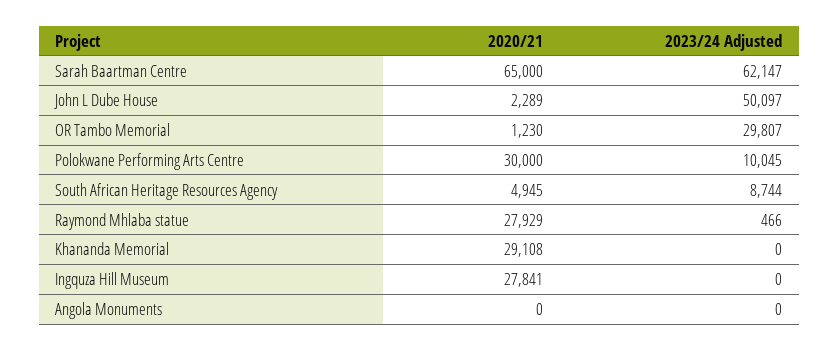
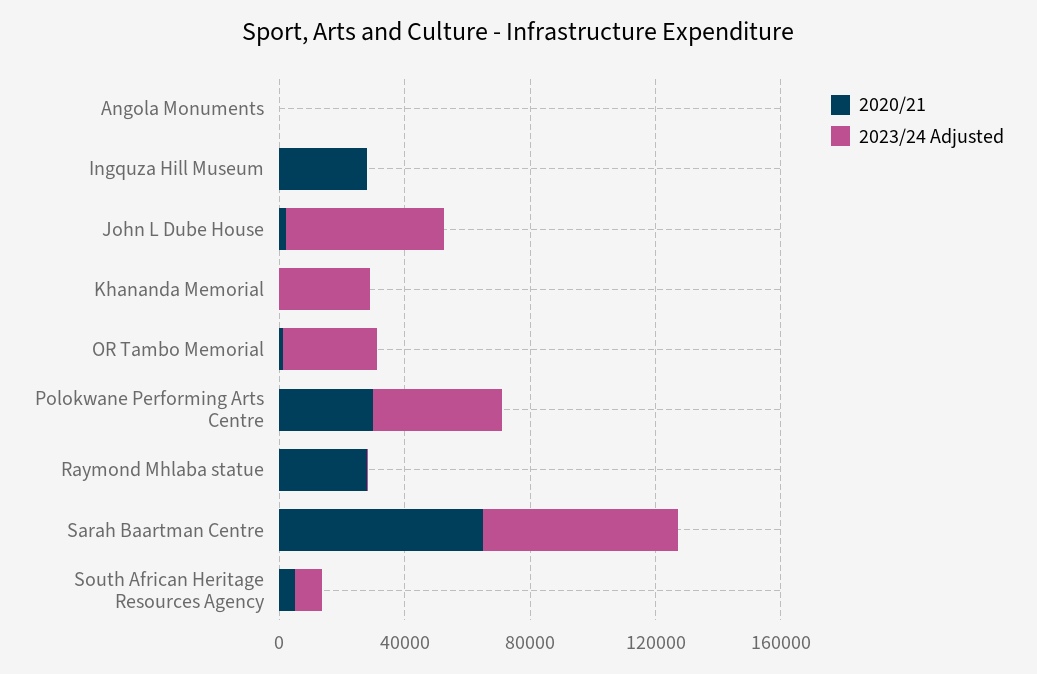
2023/24 Adjusted, Polokwane Performing Arts Centre: 10045 -> 40000
2020/21, Khananda Memorial: 29108 -> 0
2023/24 Adjusted, Khananda Memorial: 0 -> 30000

